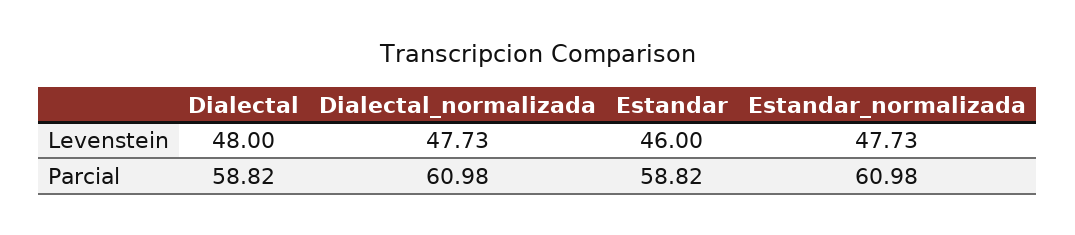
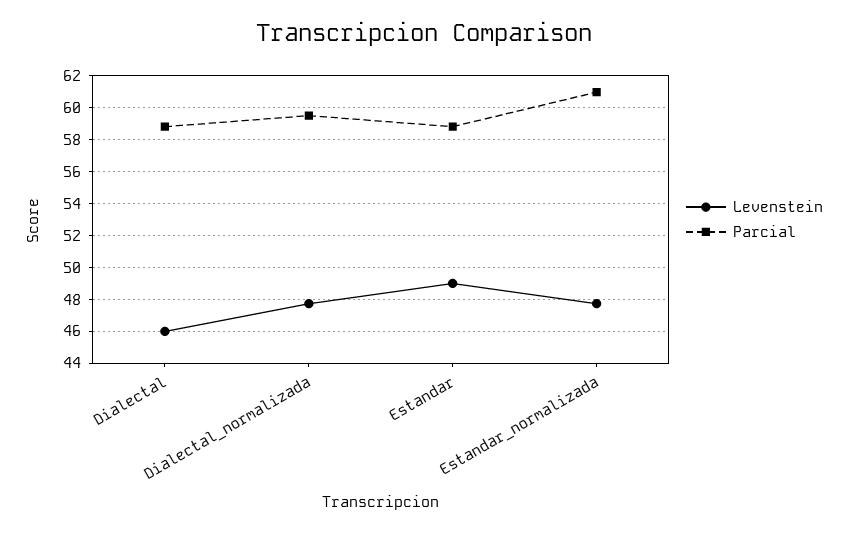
Levenstein, Dialectal: 48 -> 46
Levenstein, Estandar: 46 -> 49
Parcial, Dialectal_normalizada: 60.98 -> 59.5

